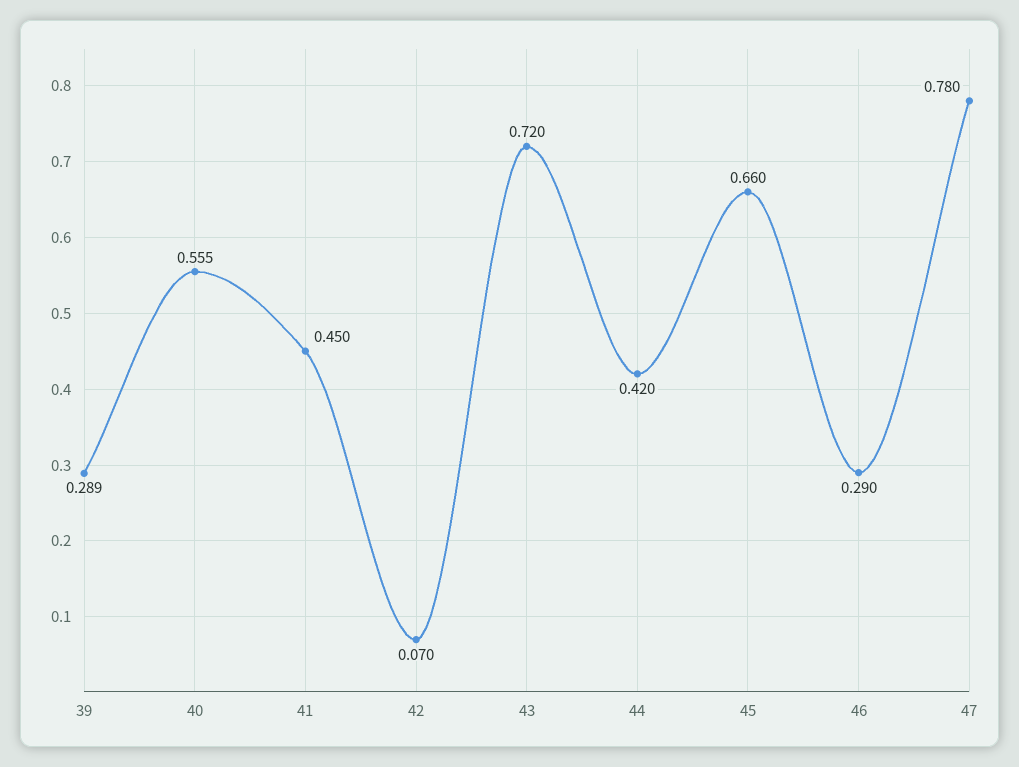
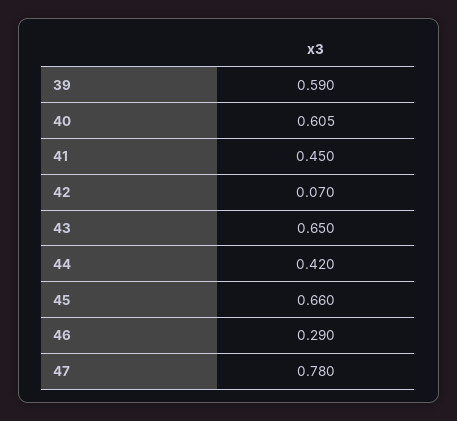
39: 0.289 -> 0.59
40: 0.555 -> 0.605
43: 0.72 -> 0.65

